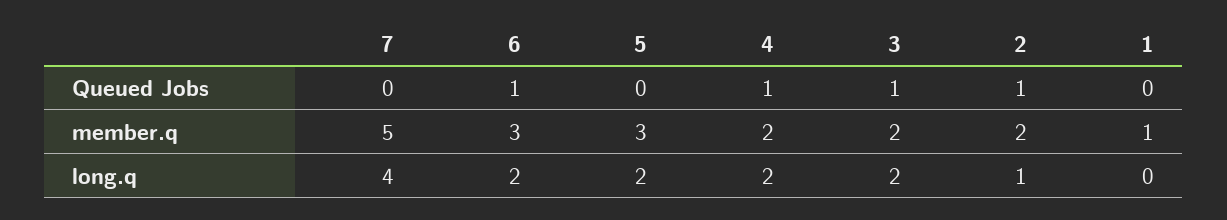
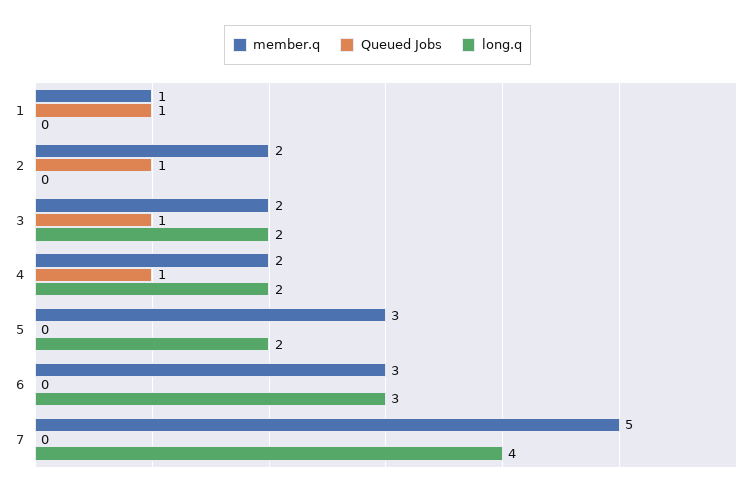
Queued Jobs, 6: 1 -> 0
Queued Jobs, 1: 0 -> 1
long.q, 6: 2 -> 3
long.q, 2: 1 -> 0

